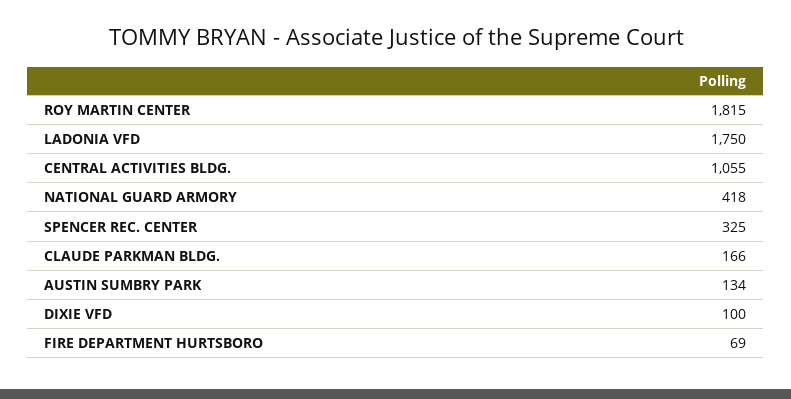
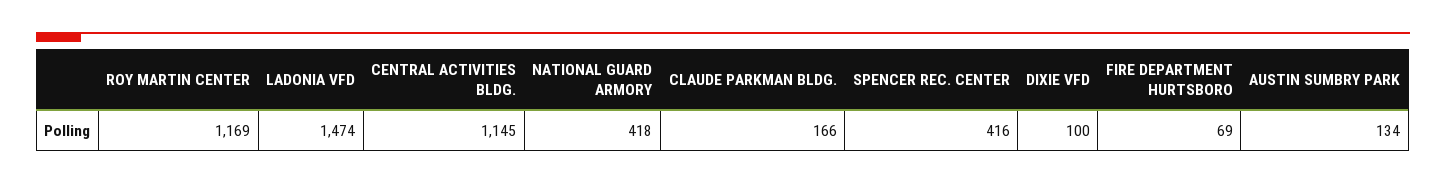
ROY MARTIN CENTER: 1815 -> 1169
LADONIA VFD: 1750 -> 1474
CENTRAL ACTIVITIES BLDG.: 1055 -> 1145
SPENCER REC. CENTER: 325 -> 416

